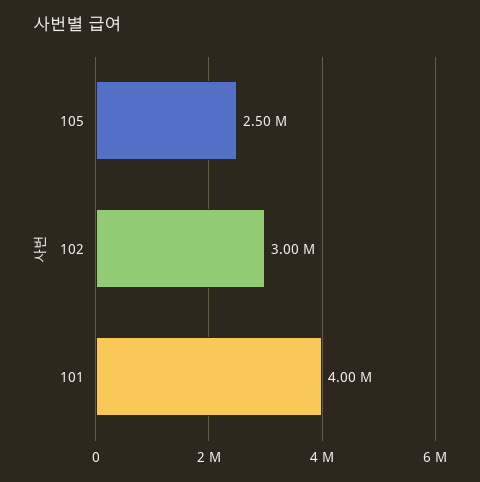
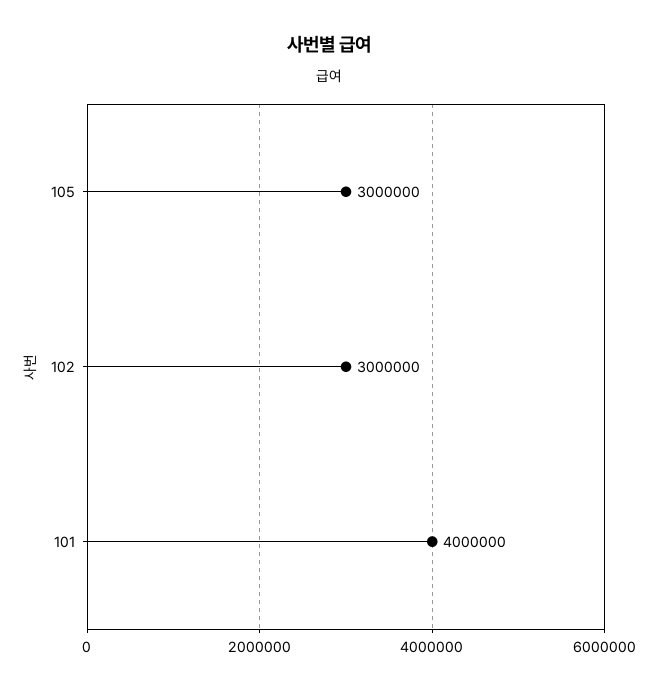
105: 2500000 -> 3000000

